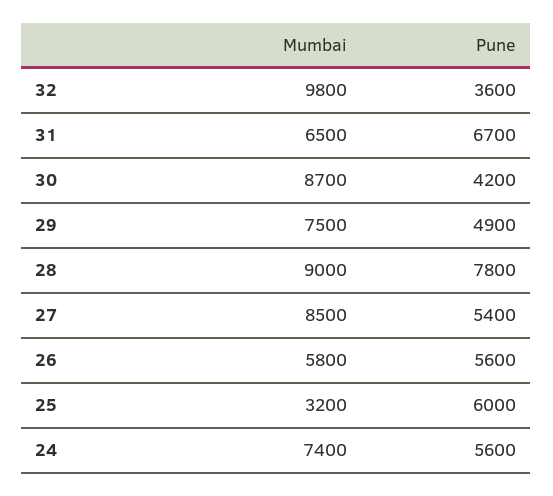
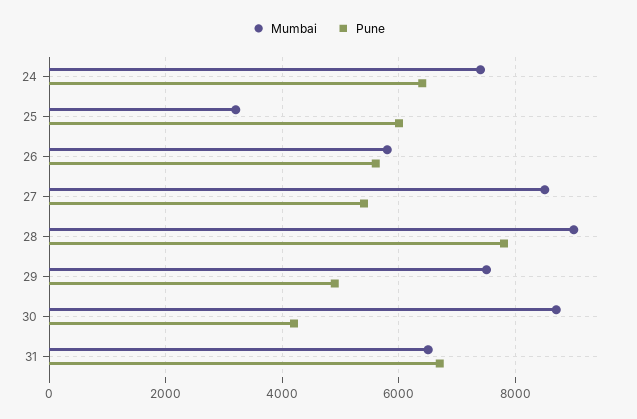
Mumbai, 32: 9800 -> none
Pune, 32: 3600 -> none
Pune, 24: 5600 -> 6400

